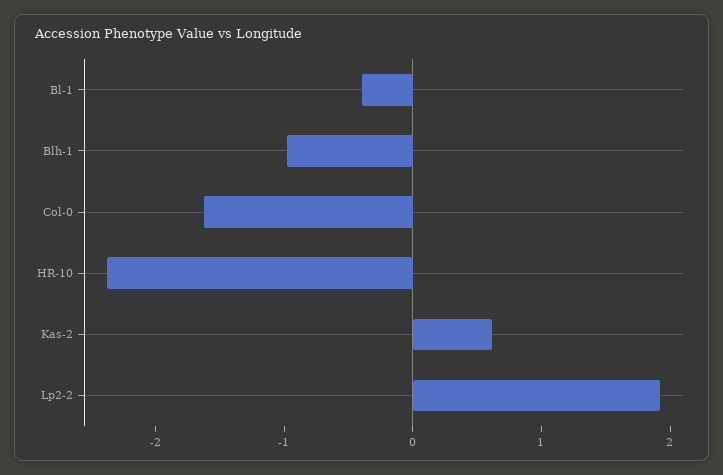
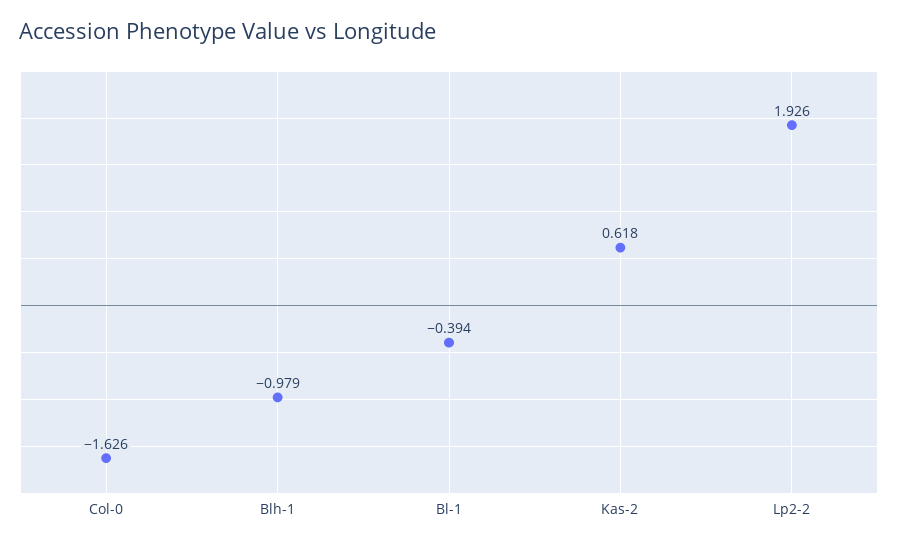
HR-10: -2.4 -> none

